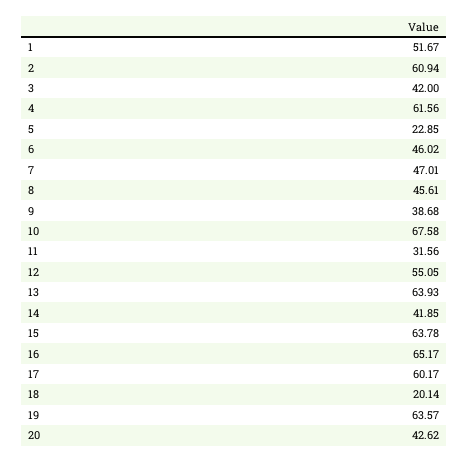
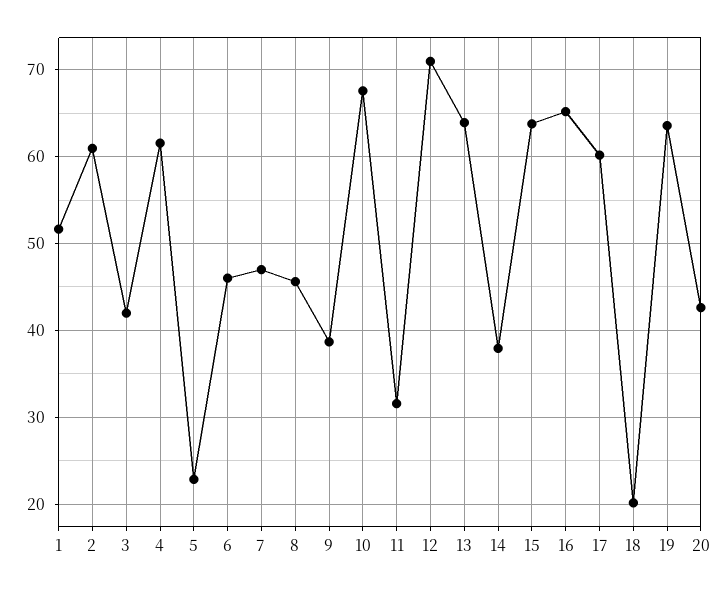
12: 55.05 -> 71
14: 41.85 -> 38

